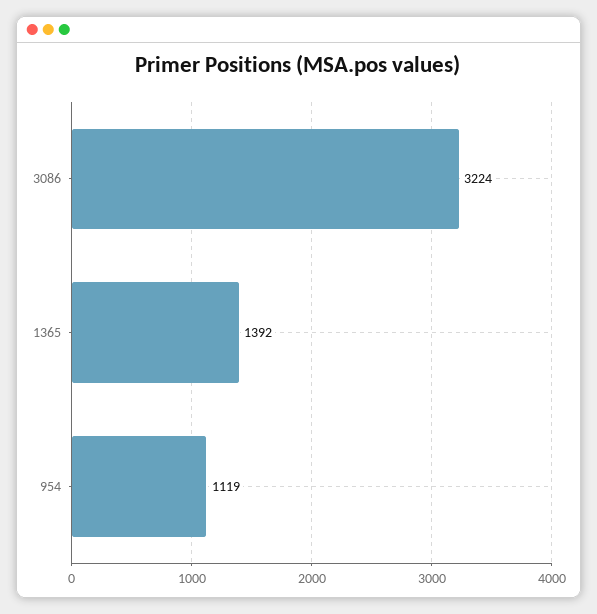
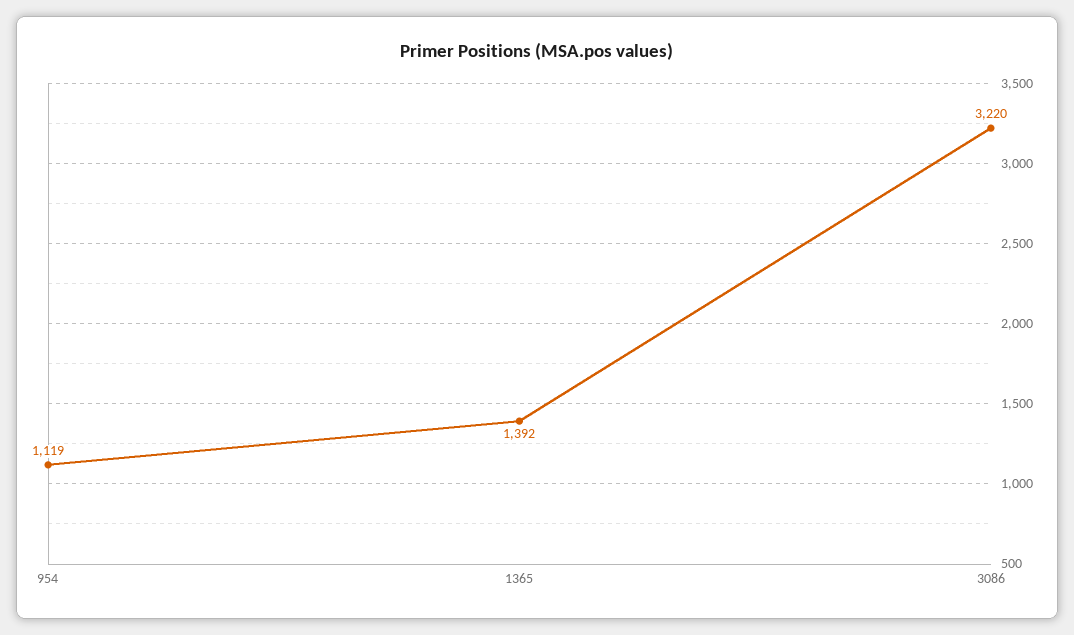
3086: 3224 -> 3220

